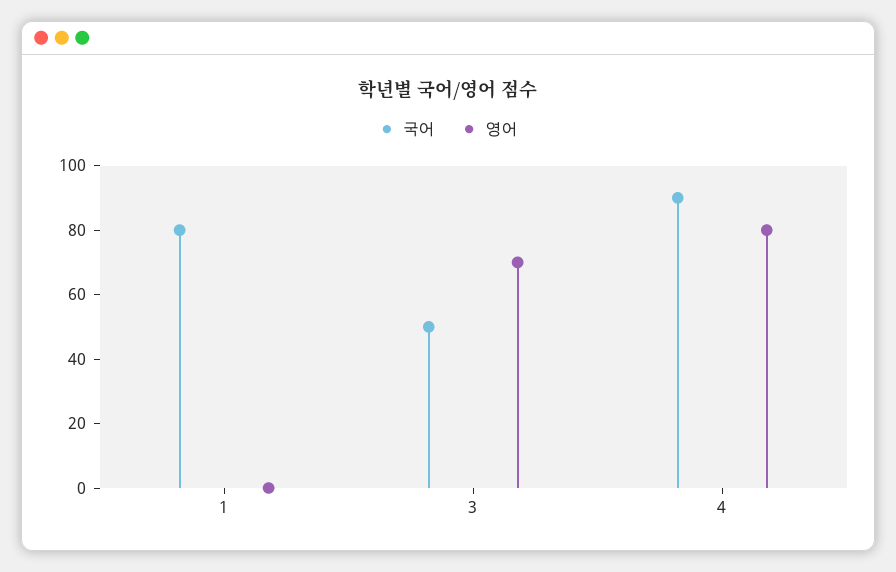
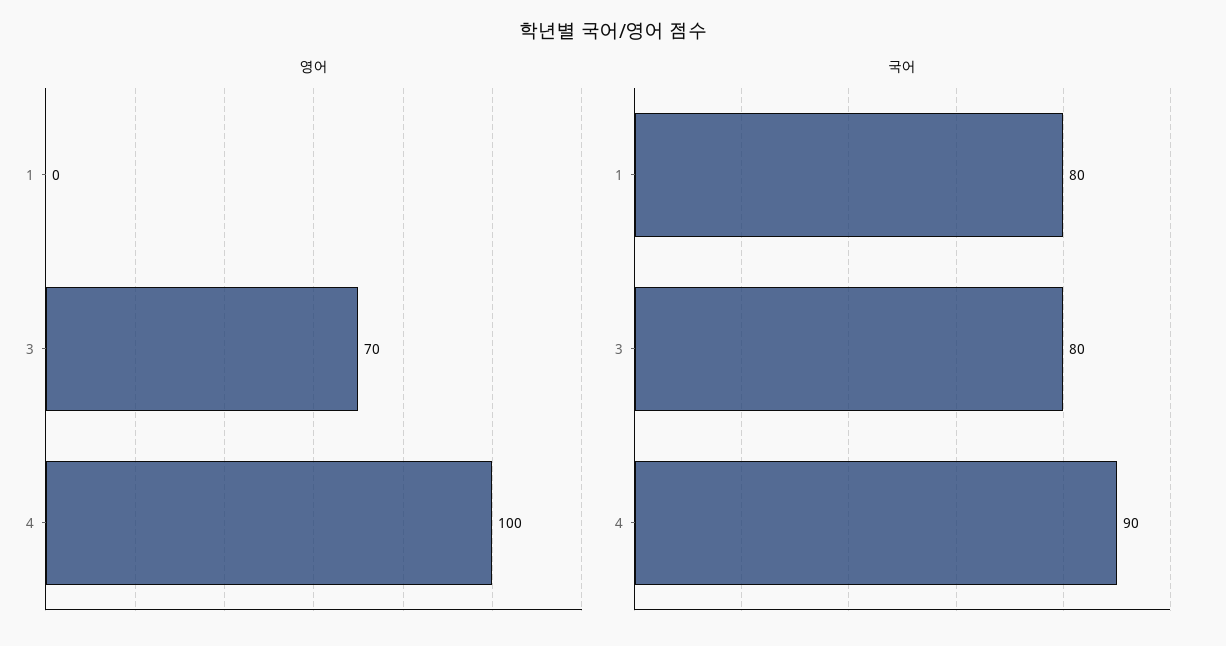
국어, 3: 50 -> 80
영어, 4: 80 -> 100

